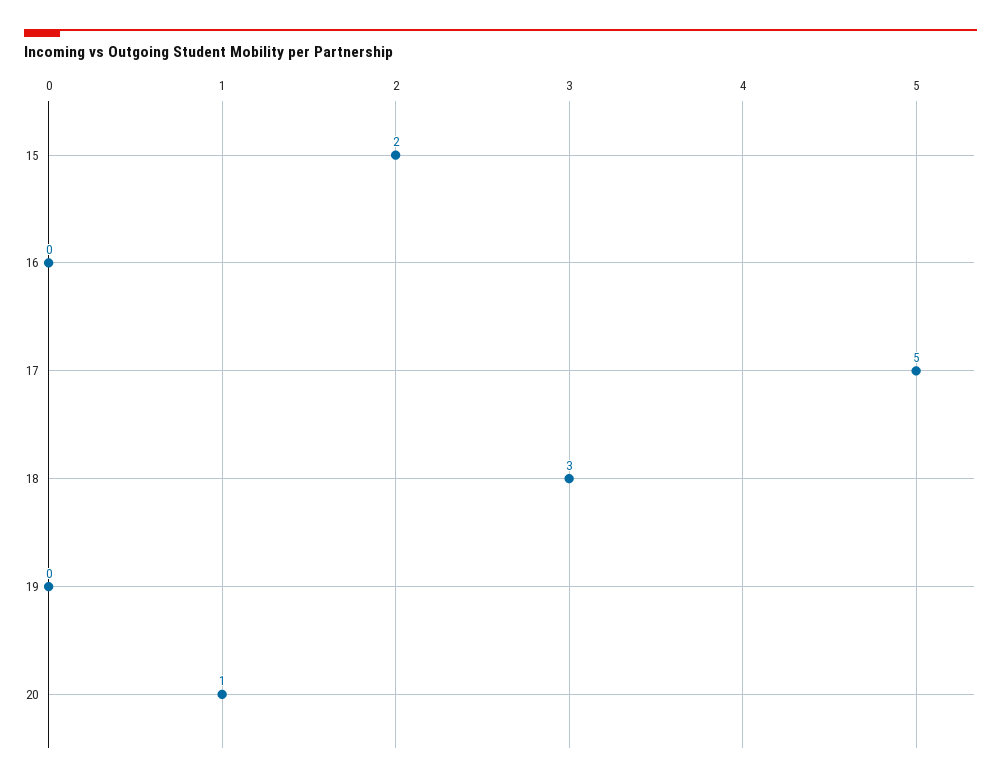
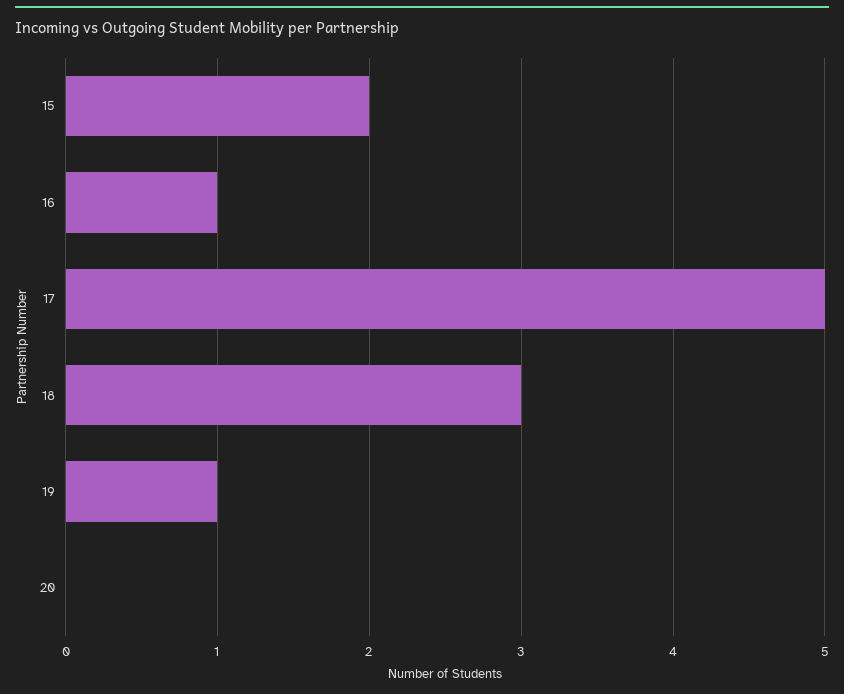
16: 0 -> 1
19: 0 -> 1
20: 1 -> 0

